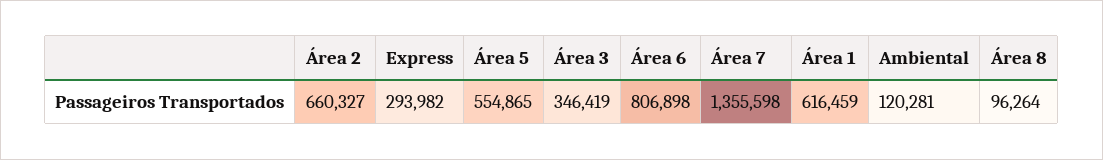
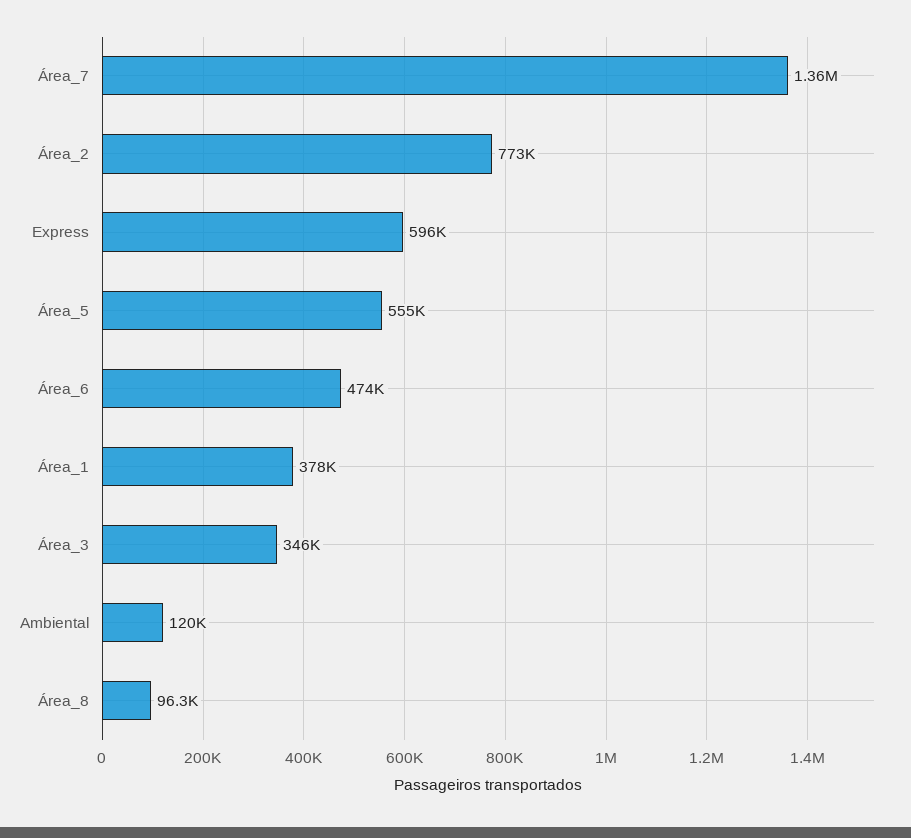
Área 2: 660327 -> 773000
Express: 293982 -> 596000
Área 6: 806898 -> 474000
Área 1: 616459 -> 378000

